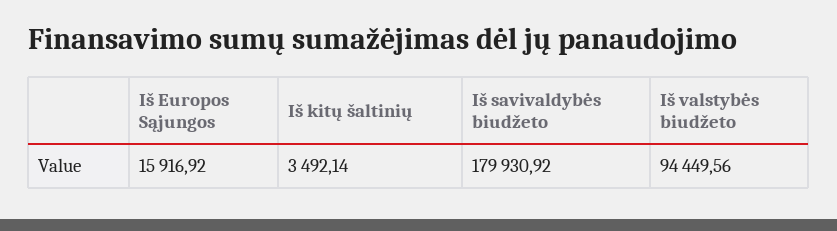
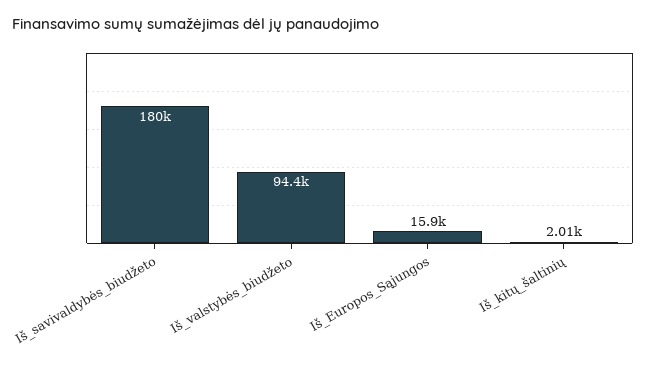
Iš kitų šaltinių: 3492.14 -> 2010

